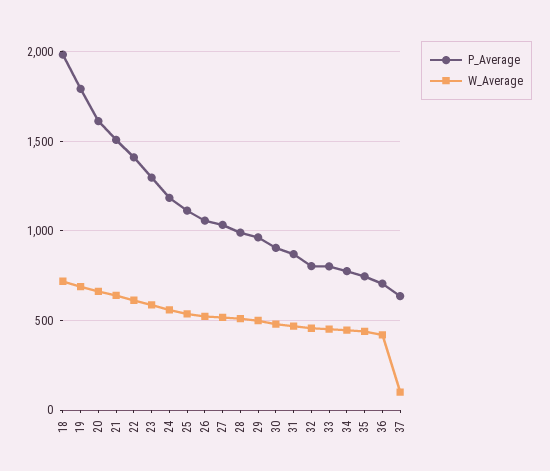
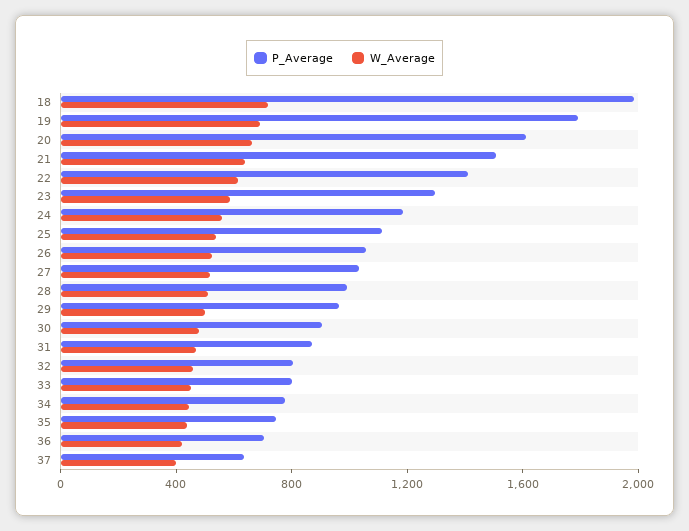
W_Average, 37: 100 -> 400

